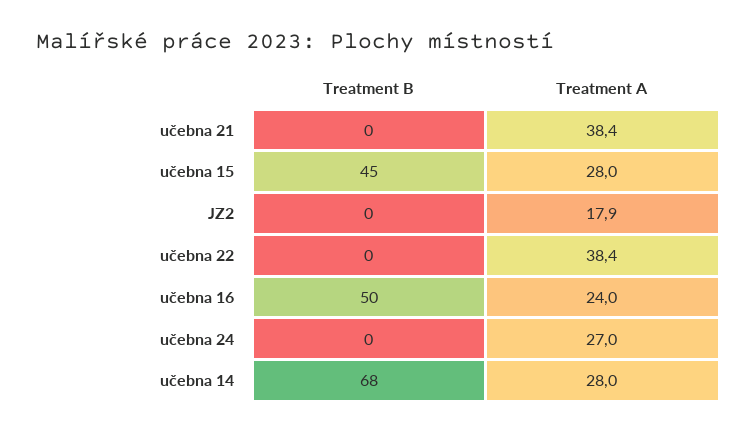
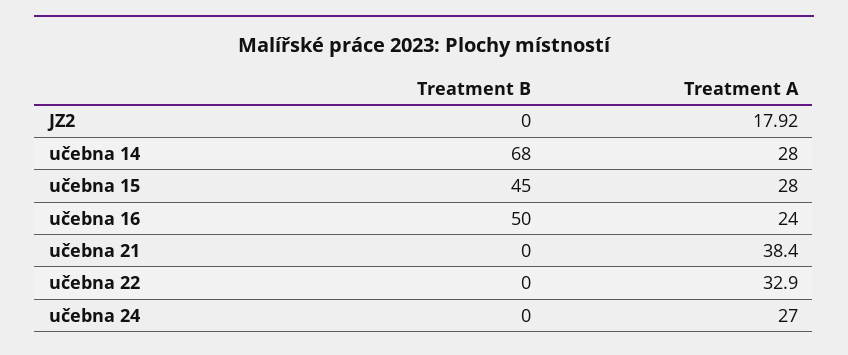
Treatment A, učebna 22: 38.4 -> 32.9

